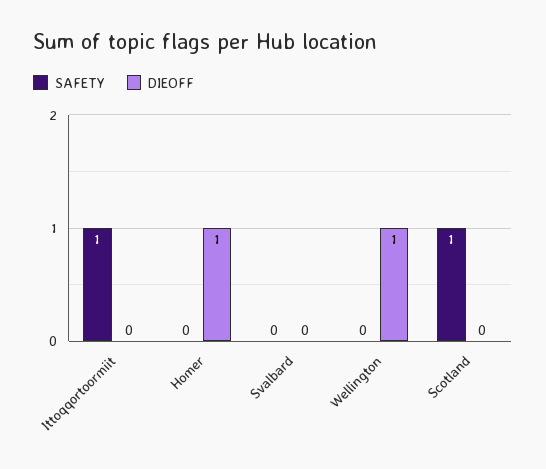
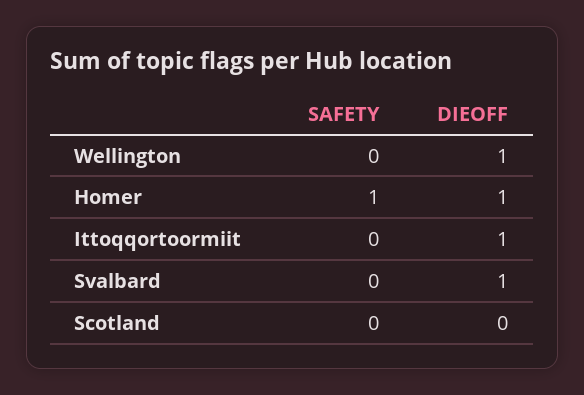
SAFETY, Ittoqqortoormiit: 1 -> 0
DIEOFF, Ittoqqortoormiit: 0 -> 1
SAFETY, Homer: 0 -> 1
DIEOFF, Svalbard: 0 -> 1
SAFETY, Scotland: 1 -> 0

